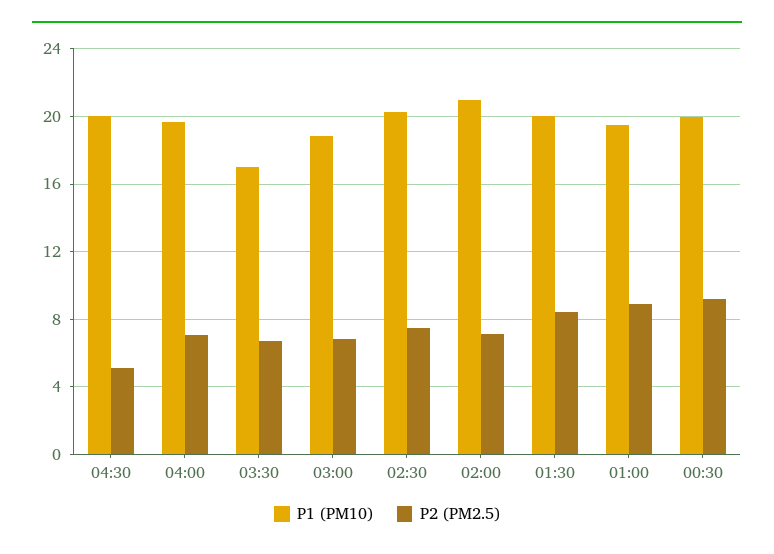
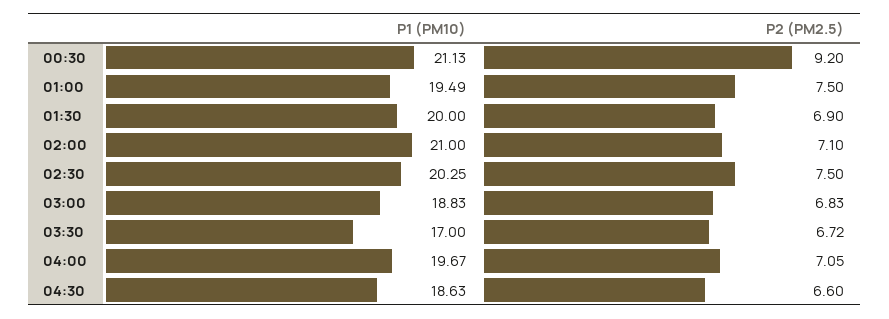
P1 (PM10), 04:30: 20 -> 18.63
P2 (PM2.5), 04:30: 5 -> 6.6
P2 (PM2.5), 01:30: 8.5 -> 6.9
P2 (PM2.5), 01:00: 9 -> 7.5
P1 (PM10), 00:30: 20 -> 21.13

